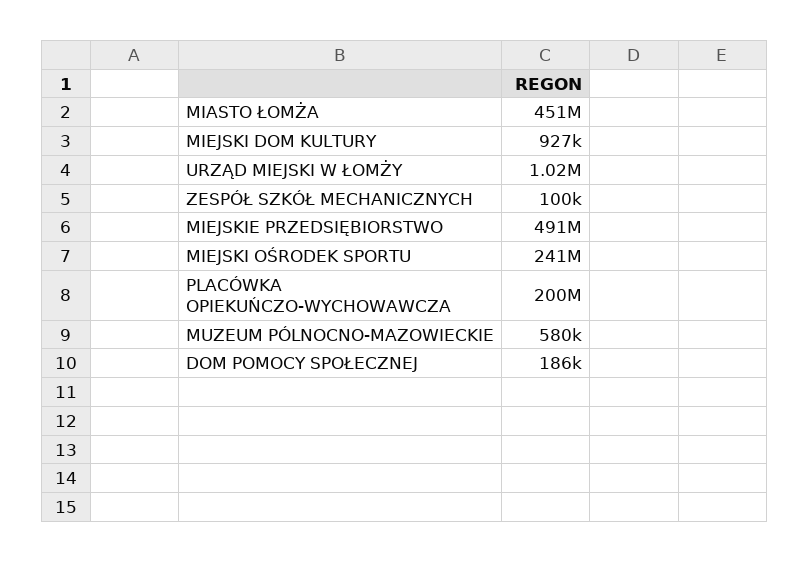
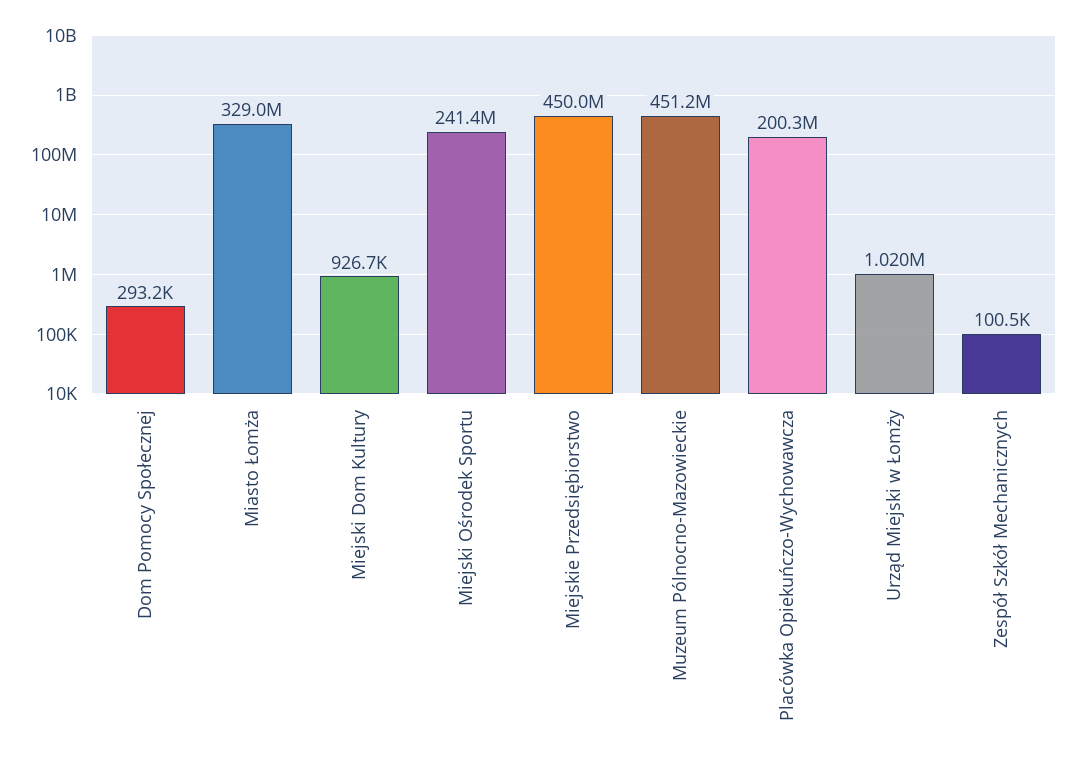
MIASTO ŁOMŻA: 451000000 -> 329000000
MIEJSKIE PRZEDSIĘBIORSTWO: 491000000 -> 450000000
MUZEUM PÓLNOCNO-MAZOWIECKIE: 580000 -> 451200000
DOM POMOCY SPOŁECZNEJ: 186000 -> 293200

